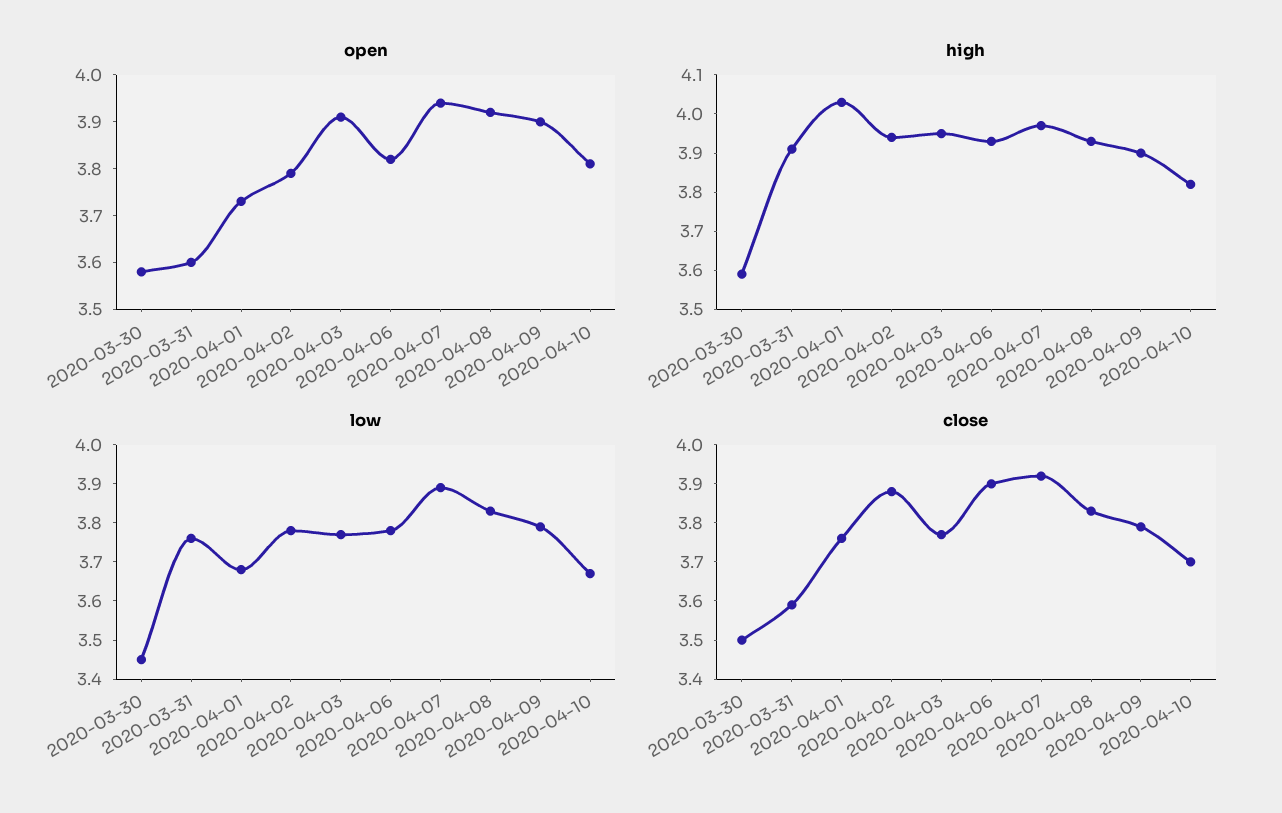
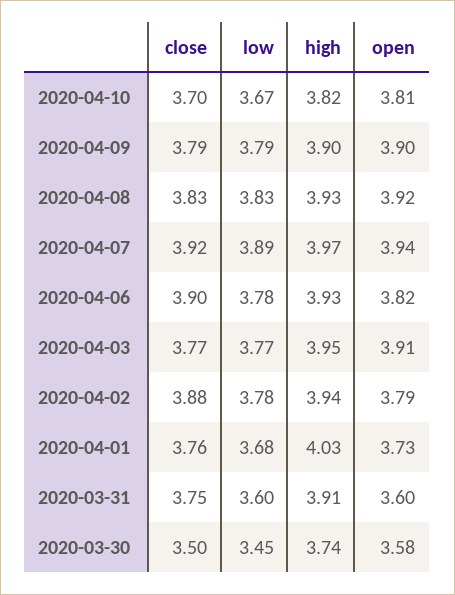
high, 2020-03-30: 3.6 -> 3.74
low, 2020-03-31: 3.75 -> 3.6
close, 2020-03-31: 3.6 -> 3.75

